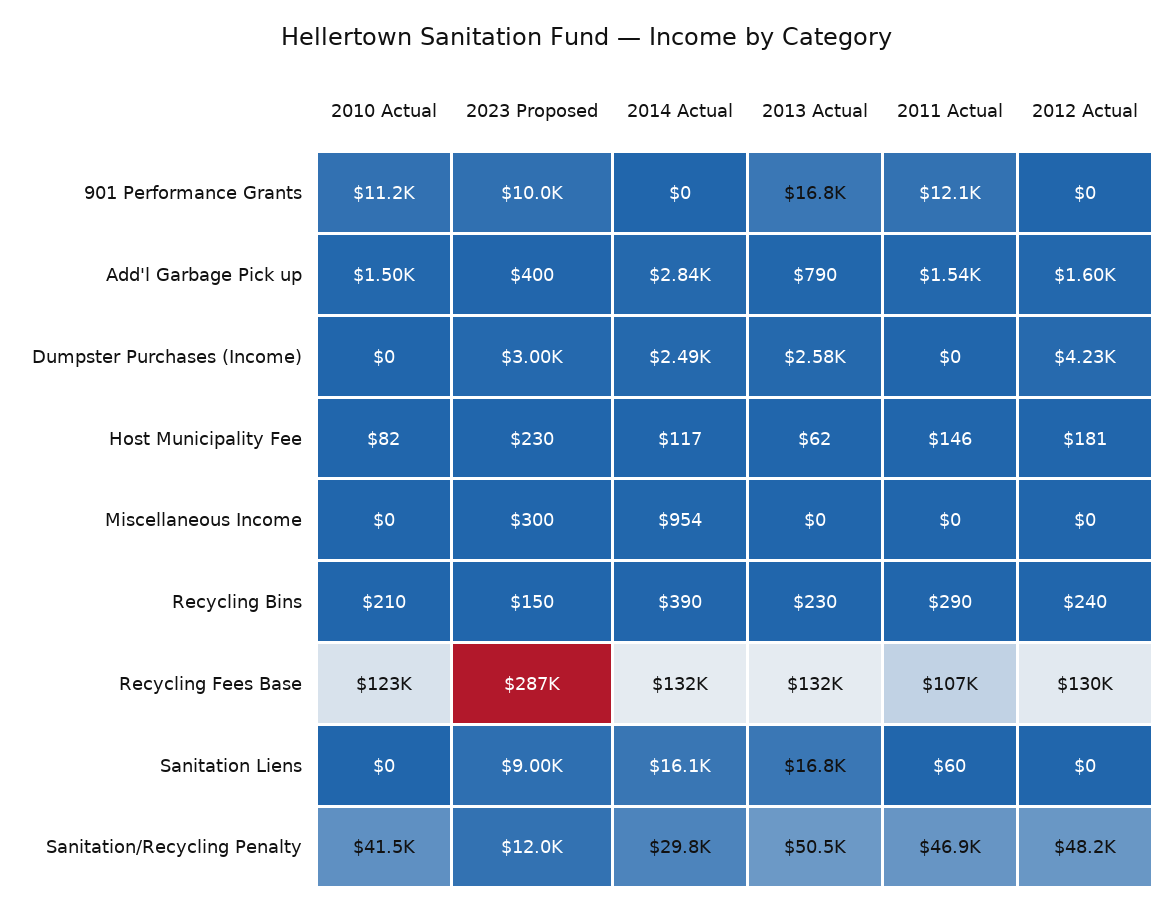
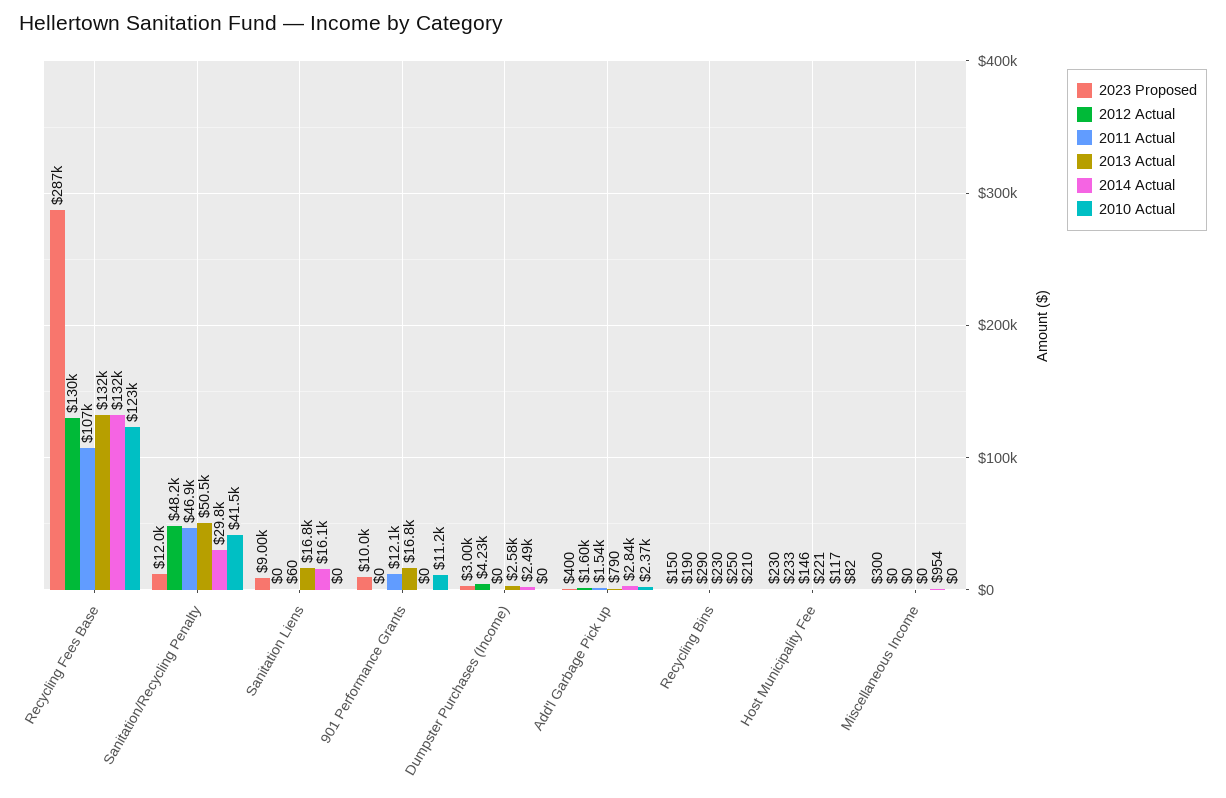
2010 Actual, Add'l Garbage Pick up: 1500 -> 2370
2013 Actual, Host Municipality Fee: 62 -> 221
2012 Actual, Host Municipality Fee: 181 -> 233
2014 Actual, Recycling Bins: 390 -> 250
2012 Actual, Recycling Bins: 240 -> 190

